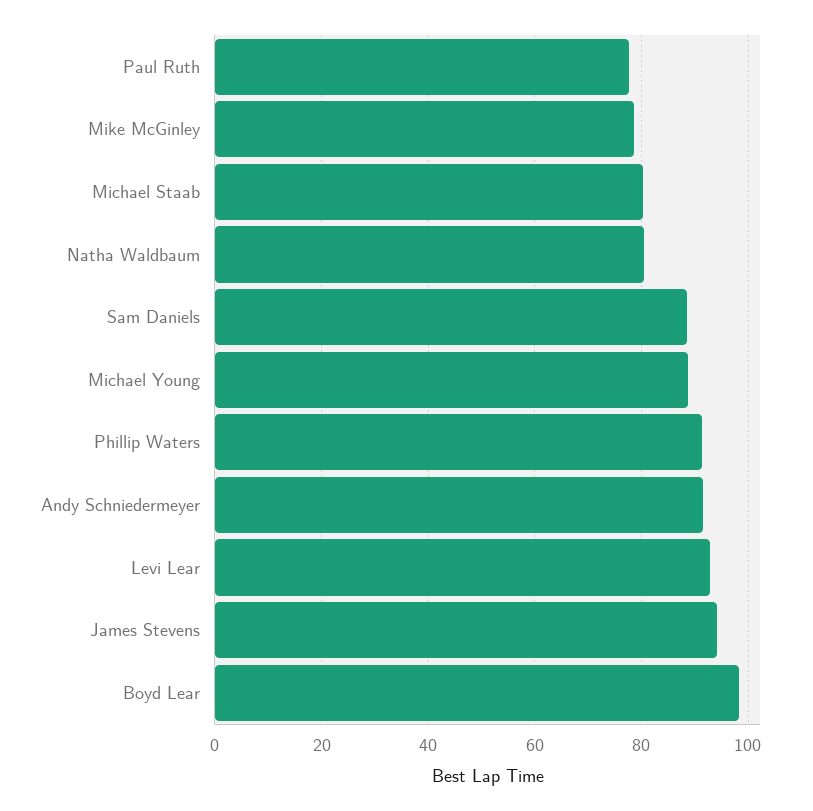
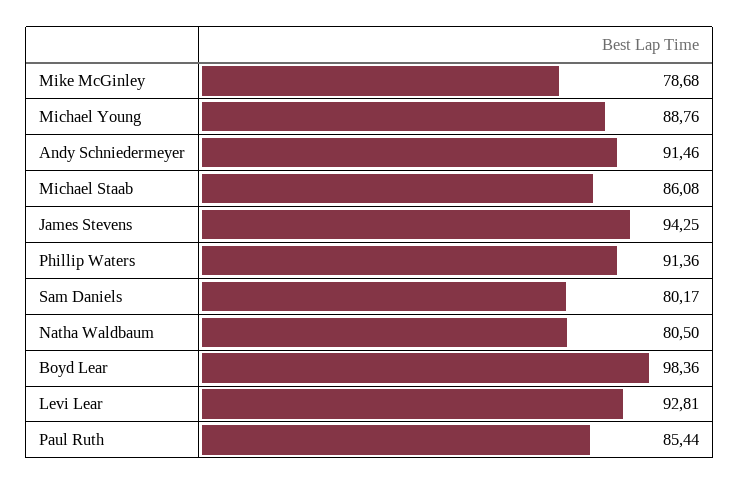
Paul Ruth: 78 -> 85.44
Michael Staab: 80 -> 86.08
Sam Daniels: 88 -> 80.17

